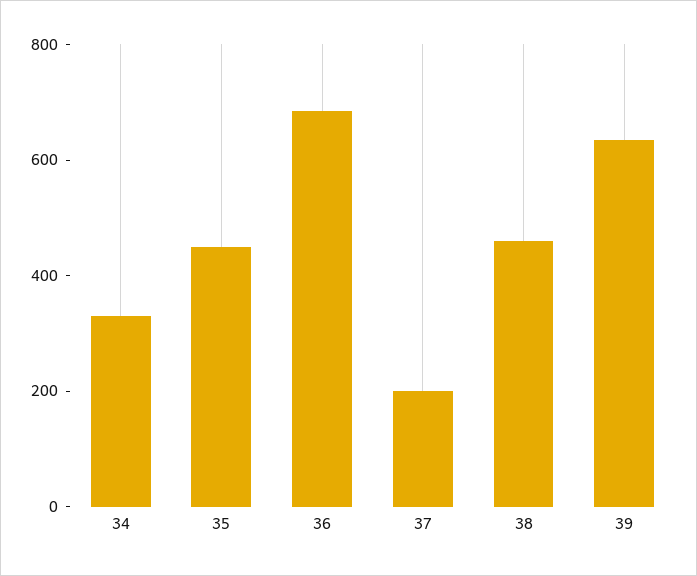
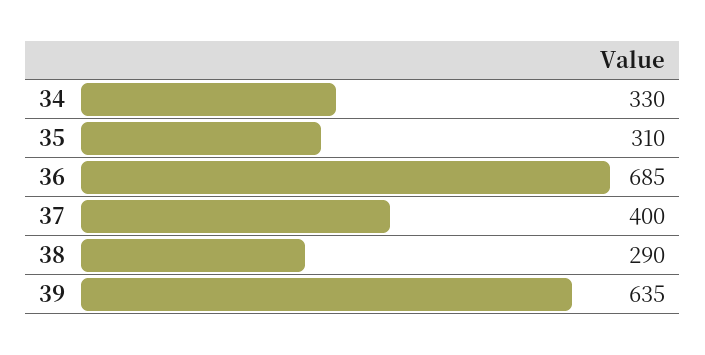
35: 450 -> 310
37: 200 -> 400
38: 450 -> 290

